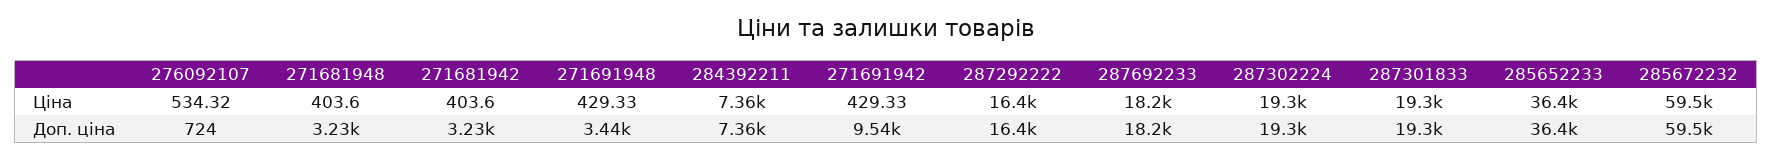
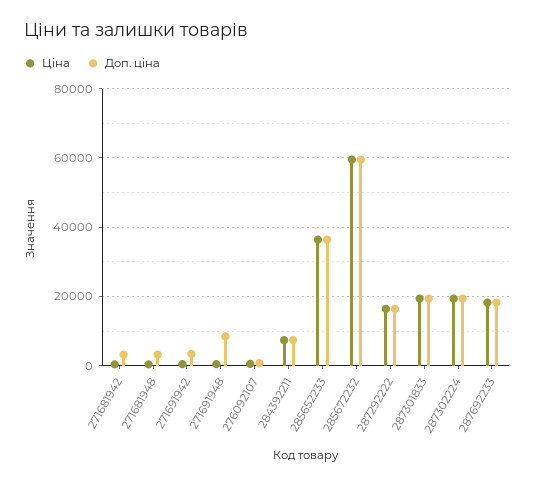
Доп. ціна, 271691948: 3440 -> 8000
Доп. ціна, 271691942: 9540 -> 4000

